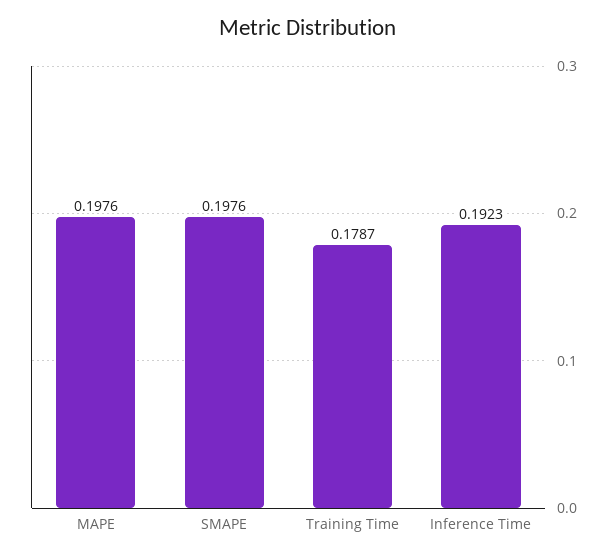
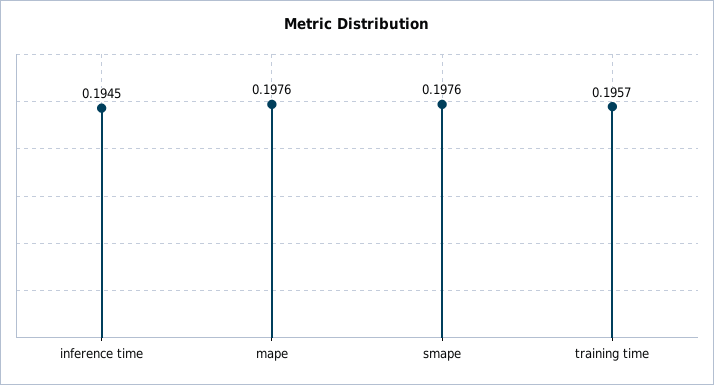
Training Time: 0.1787 -> 0.1957
Inference Time: 0.1923 -> 0.1945

